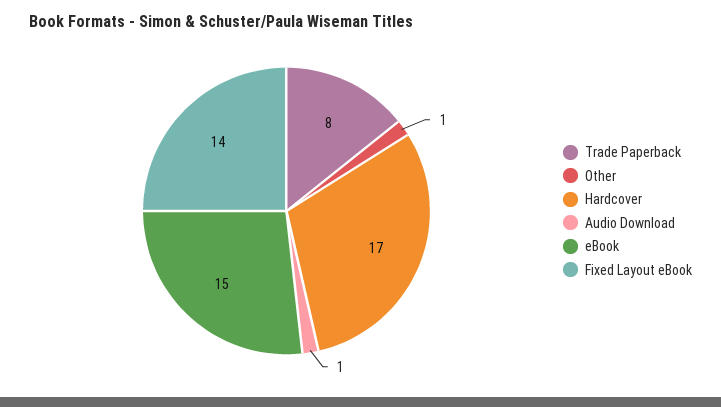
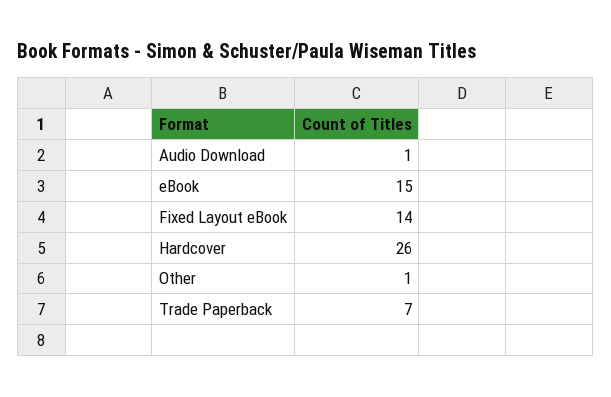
Trade Paperback: 8 -> 7
Hardcover: 17 -> 26

